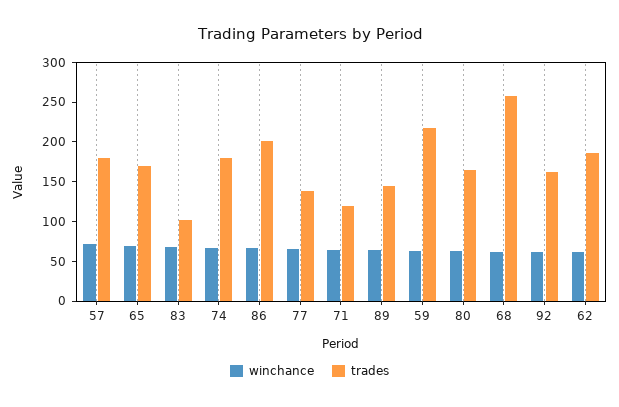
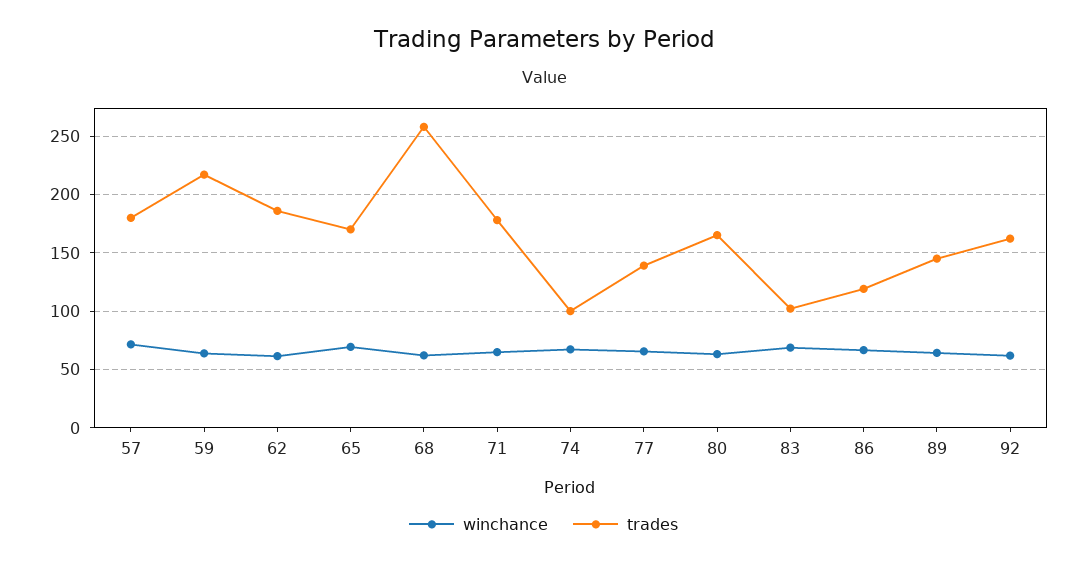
trades, 74: 175 -> 100
trades, 86: 200 -> 120
trades, 71: 125 -> 180

